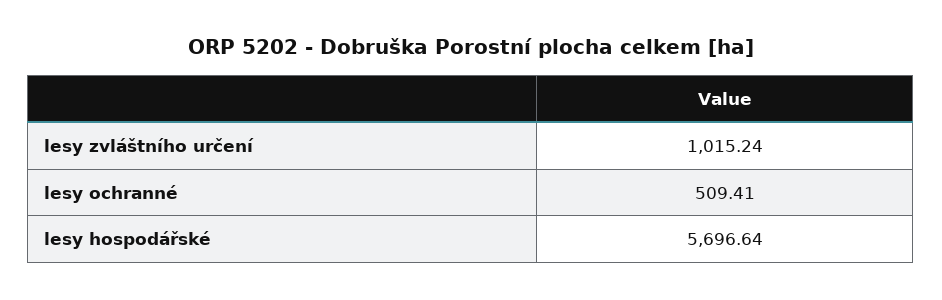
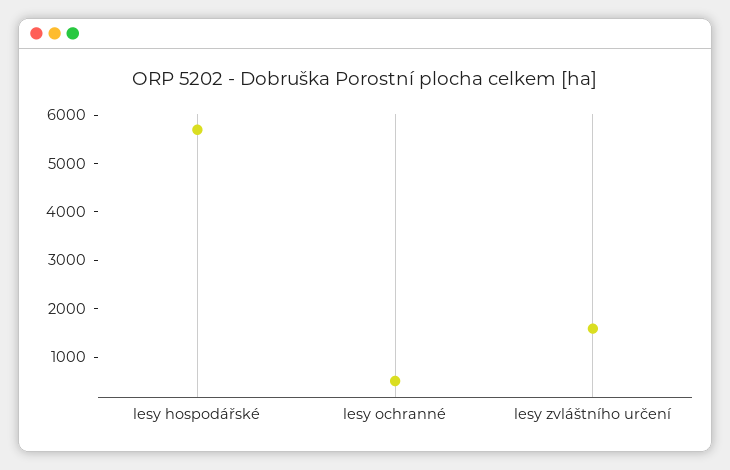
lesy zvláštního určení: 1015.24 -> 1600

